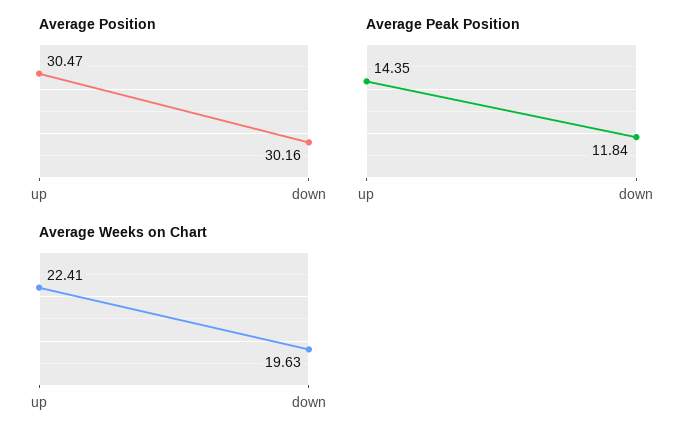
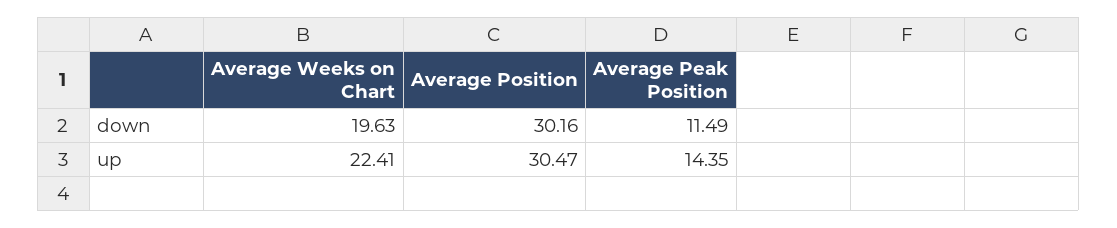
Average Peak Position, down: 11.84 -> 11.49

